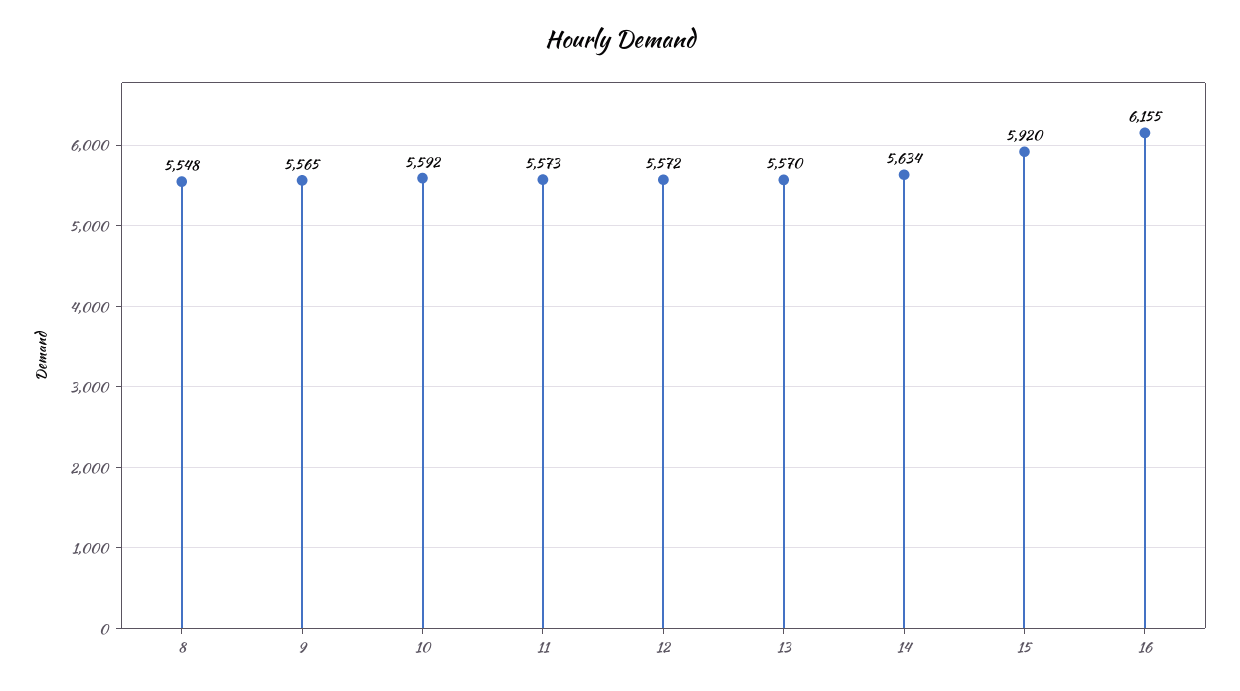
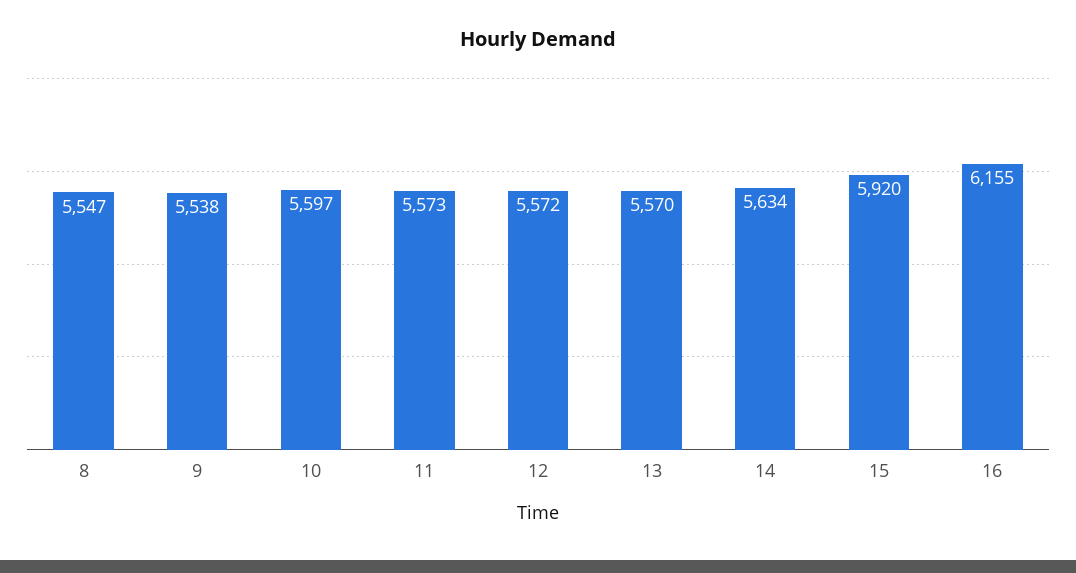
8: 5548 -> 5547
9: 5565 -> 5538
10: 5592 -> 5597

